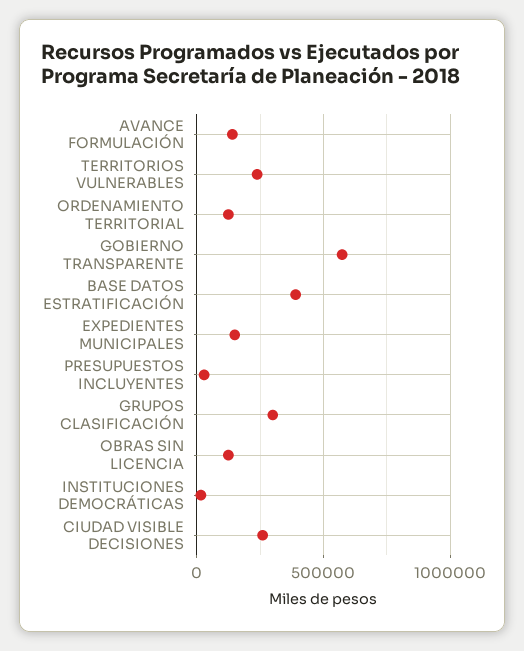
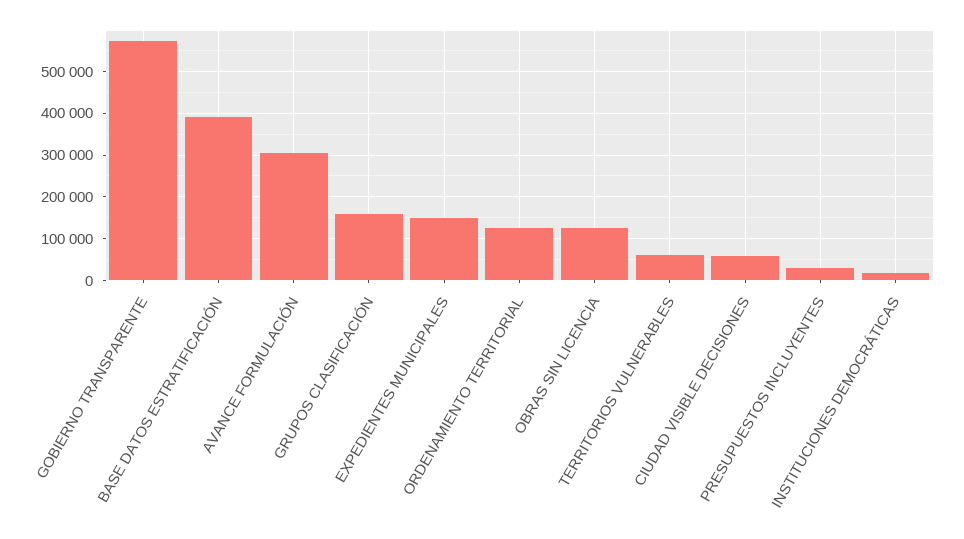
AVANCE FORMULACIÓN: 150000 -> 300000
TERRITORIOS VULNERABLES: 250000 -> 60000
GRUPOS CLASIFICACIÓN: 300000 -> 160000
CIUDAD VISIBLE DECISIONES: 250000 -> 60000

